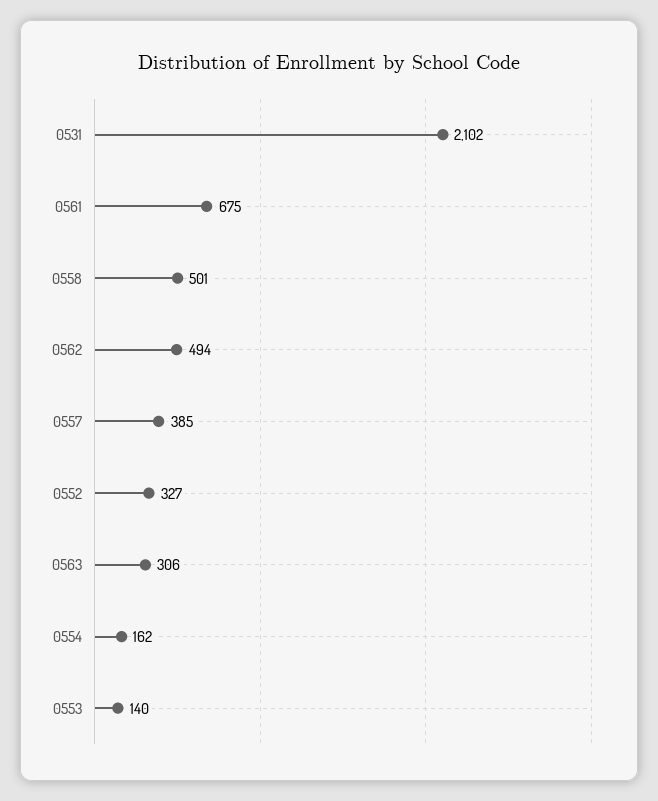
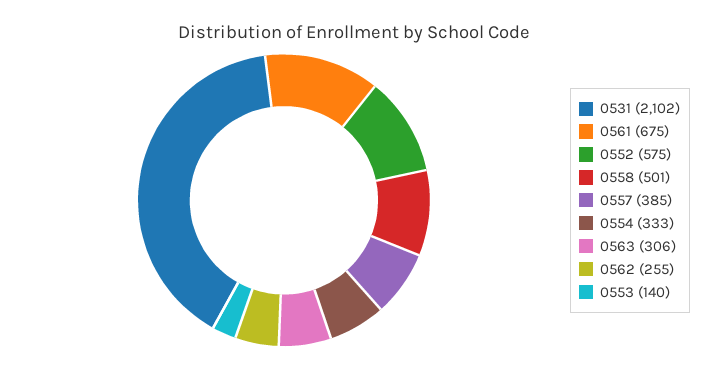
0562: 494 -> 255
0552: 327 -> 575
0554: 162 -> 333

